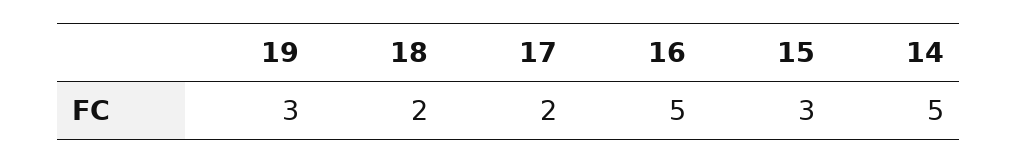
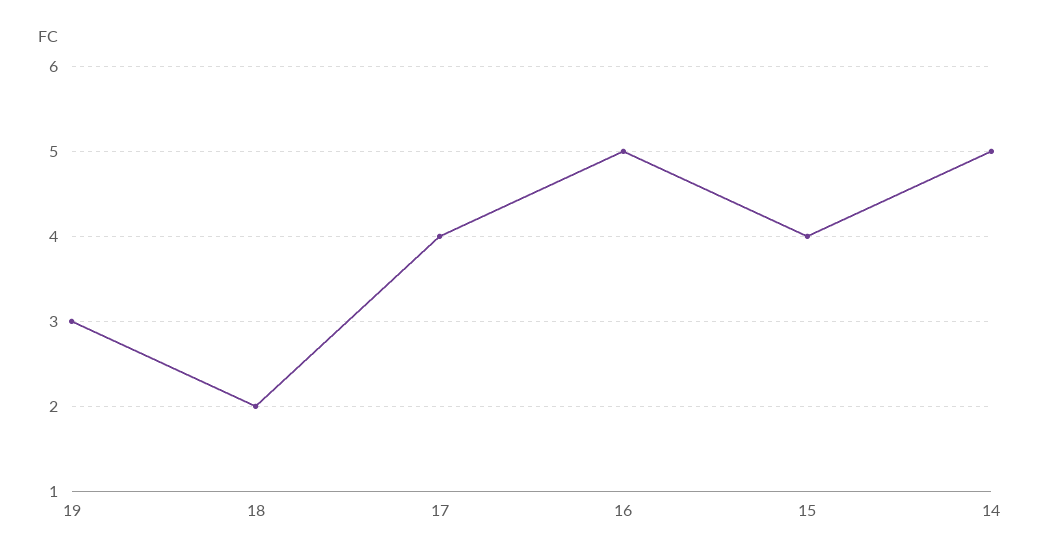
17: 2 -> 4
15: 3 -> 4

